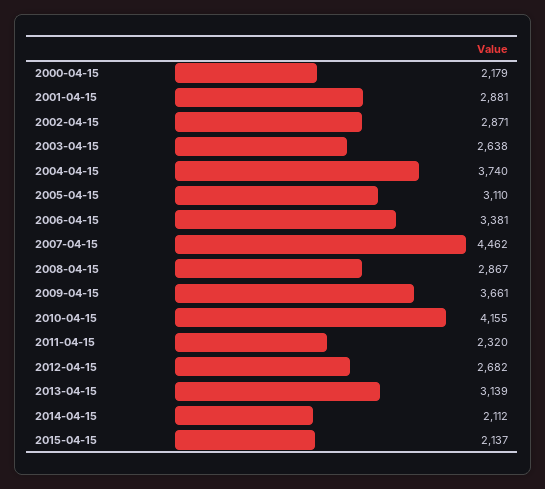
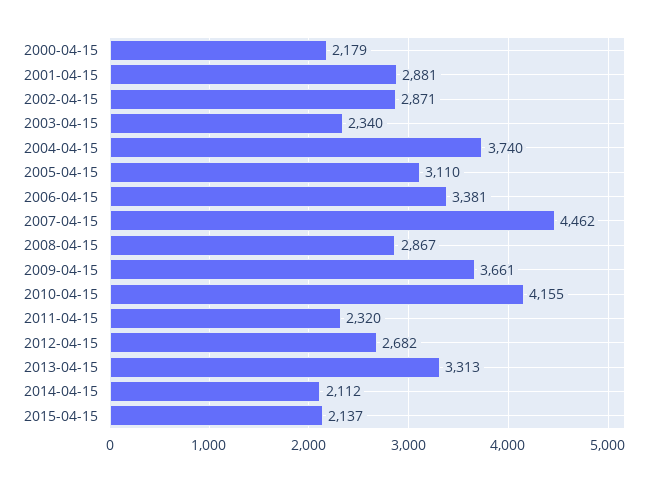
2003-04-15: 2638 -> 2340
2013-04-15: 3139 -> 3313

